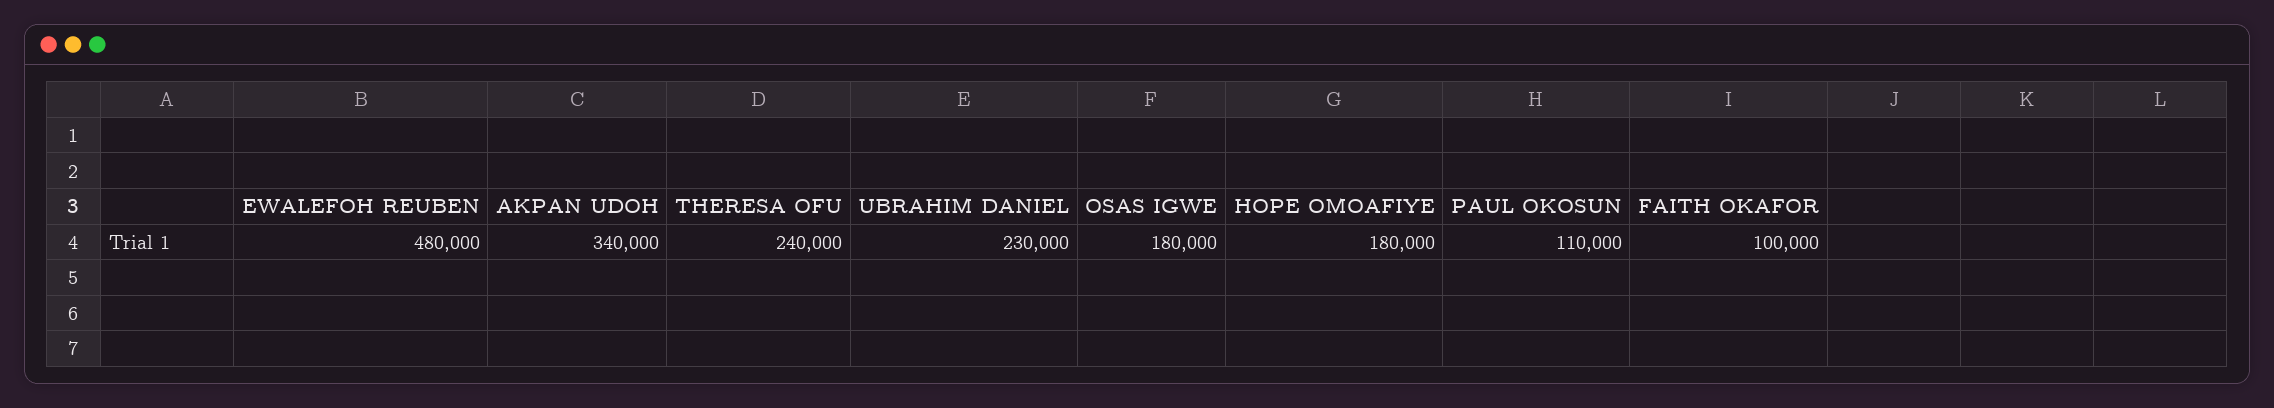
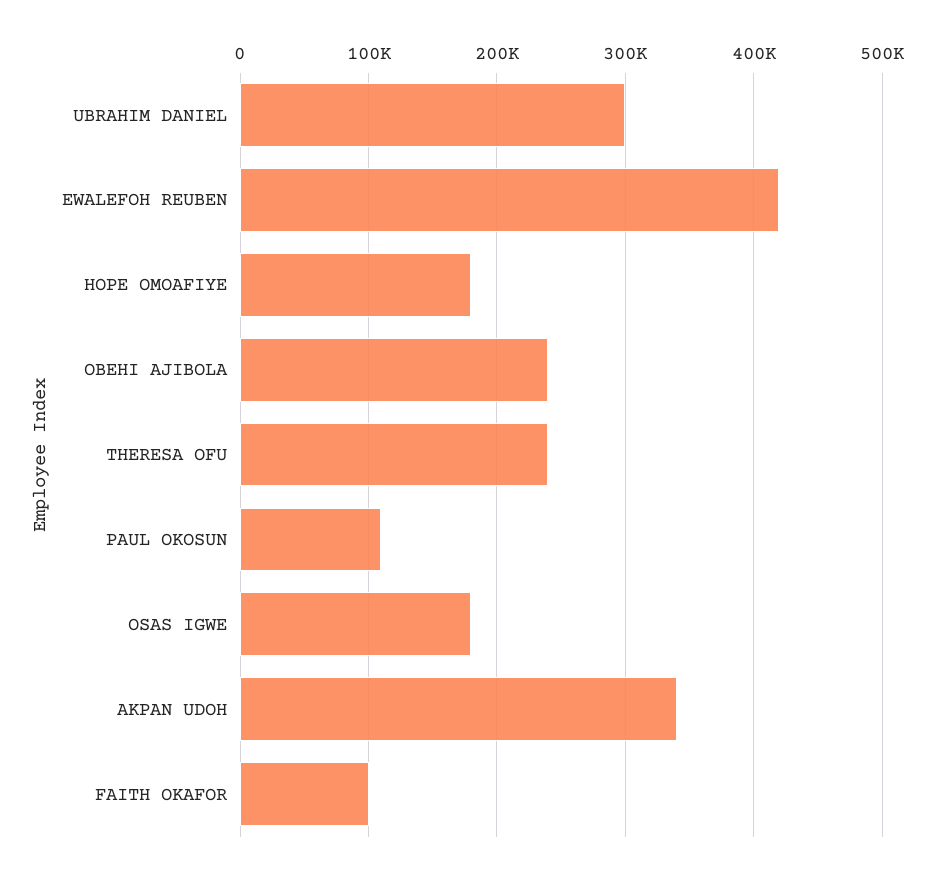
EWALEFOH REUBEN: 480000 -> 420000
UBRAHIM DANIEL: 230000 -> 300000
OBEHI AJIBOLA: none -> 240000

